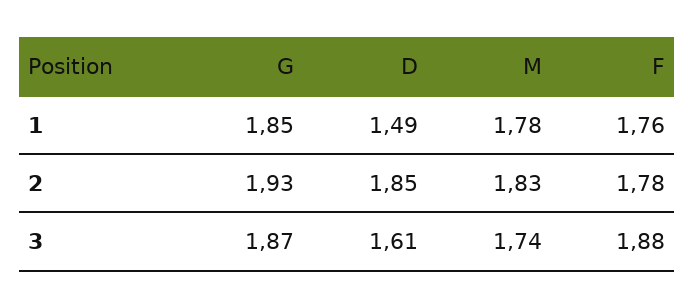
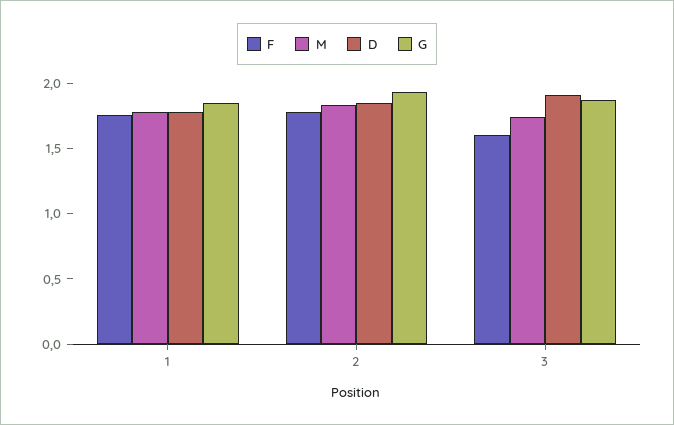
D, 1: 1.49 -> 1.8
D, 3: 1.61 -> 1.9
F, 3: 1.88 -> 1.6

